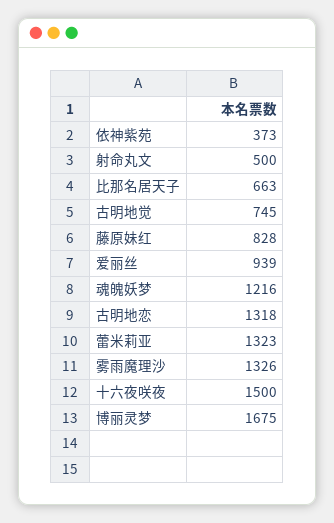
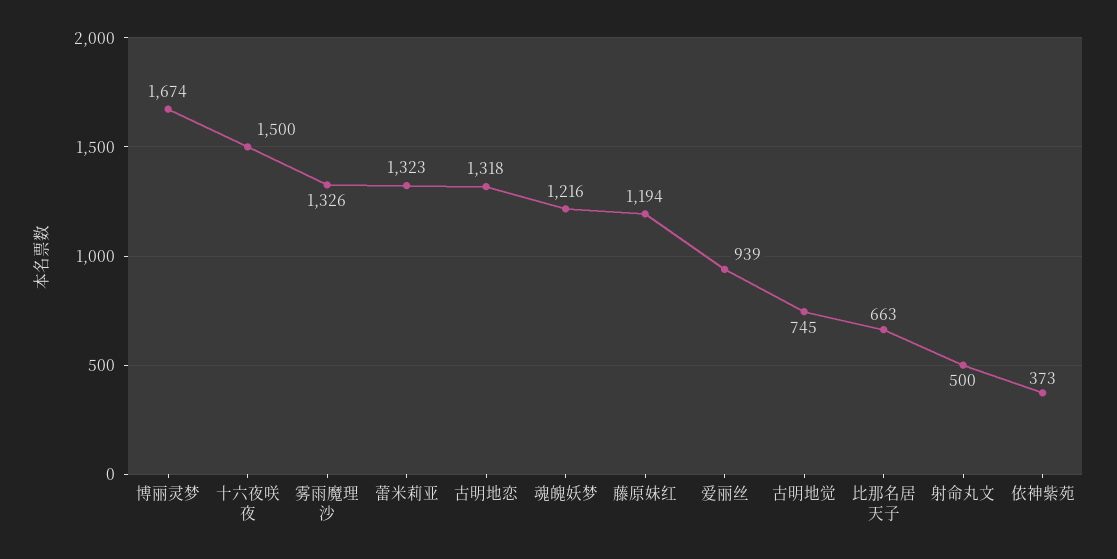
藤原妹红: 828 -> 1194
博丽灵梦: 1675 -> 1674

